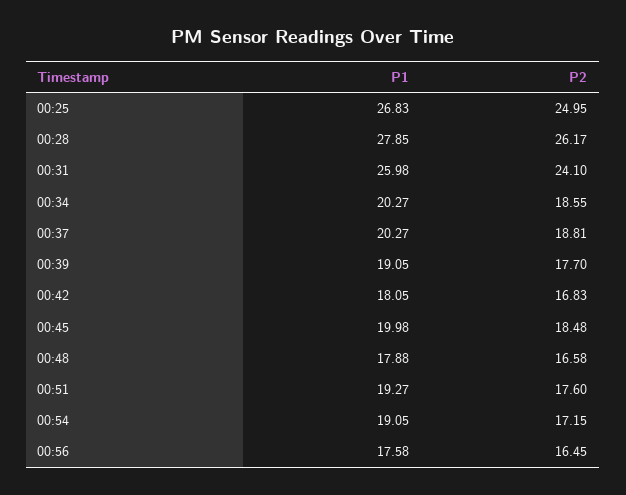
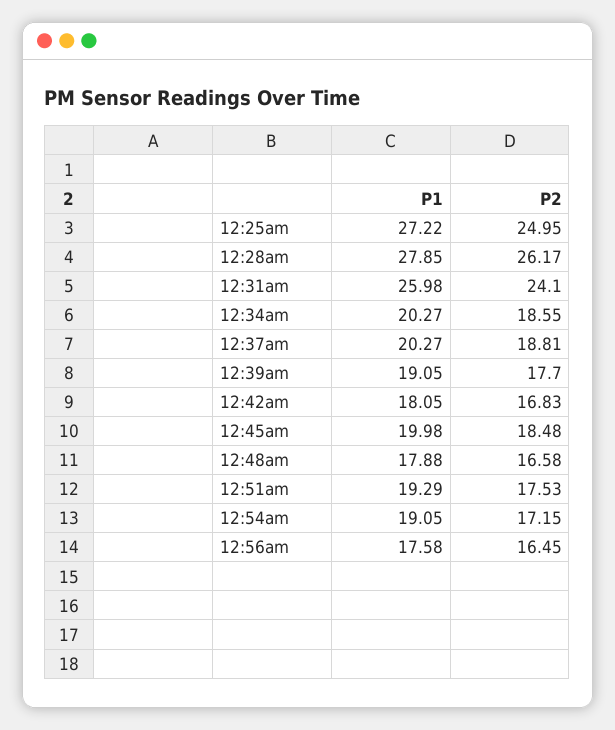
P1, 00:25: 26.83 -> 27.22
P1, 00:51: 19.27 -> 19.29
P2, 00:51: 17.6 -> 17.53

